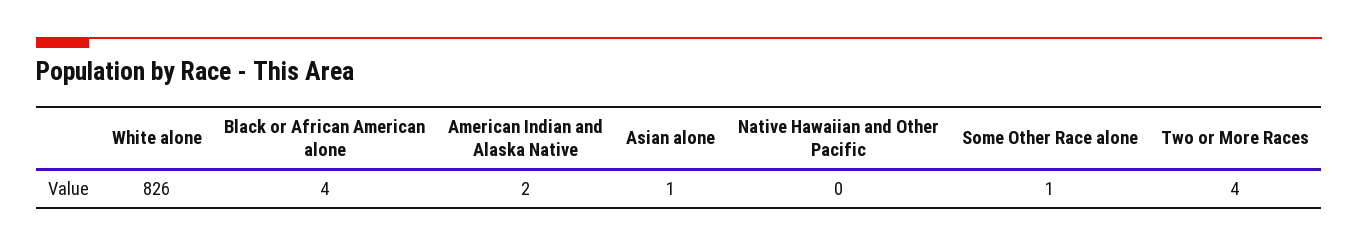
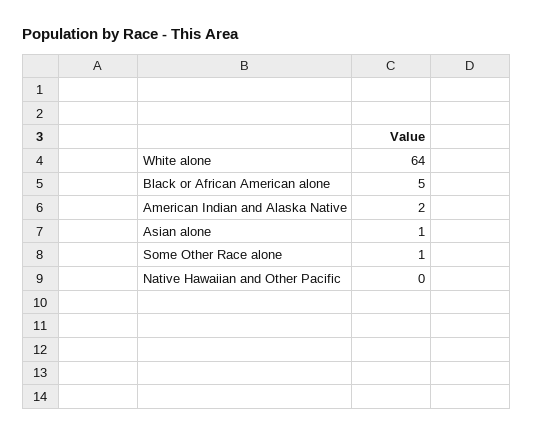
White alone: 826 -> 64
Black or African American alone: 4 -> 5
Two or More Races: 4 -> none

